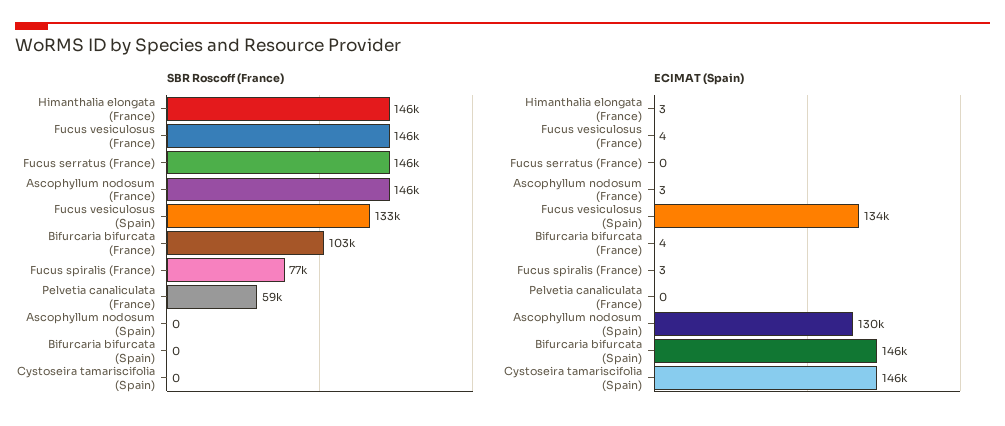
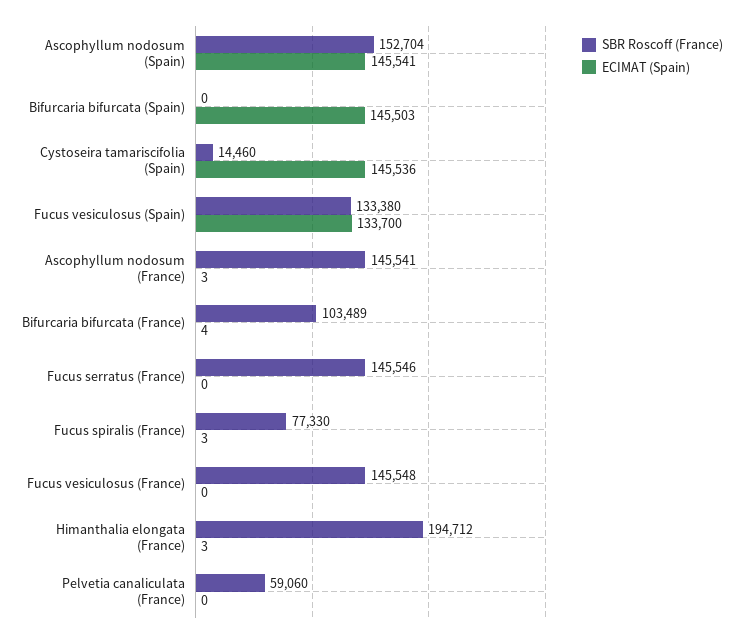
SBR Roscoff (France), Himanthalia elongata (France): 146000 -> 194712
SBR Roscoff (France), Ascophyllum nodosum (Spain): 0 -> 152704
SBR Roscoff (France), Cystoseira tamariscifolia (Spain): 0 -> 14460
ECIMAT (Spain), Fucus vesiculosus (France): 4 -> 0
ECIMAT (Spain), Ascophyllum nodosum (Spain): 130000 -> 145541

